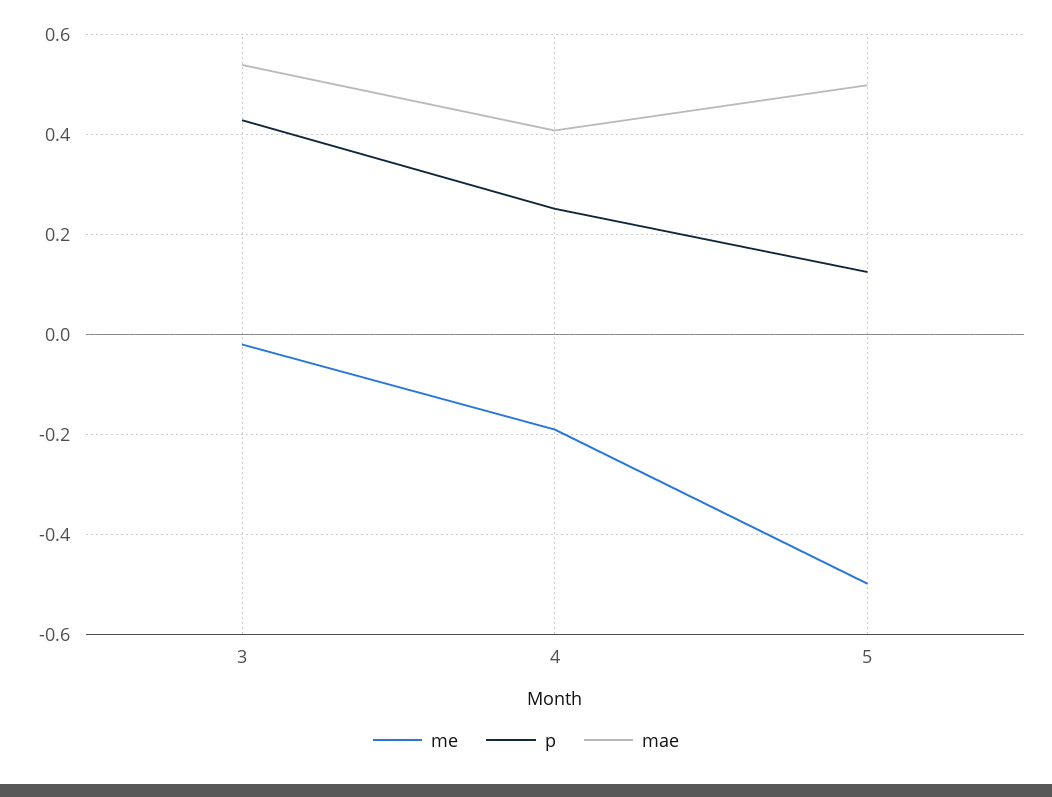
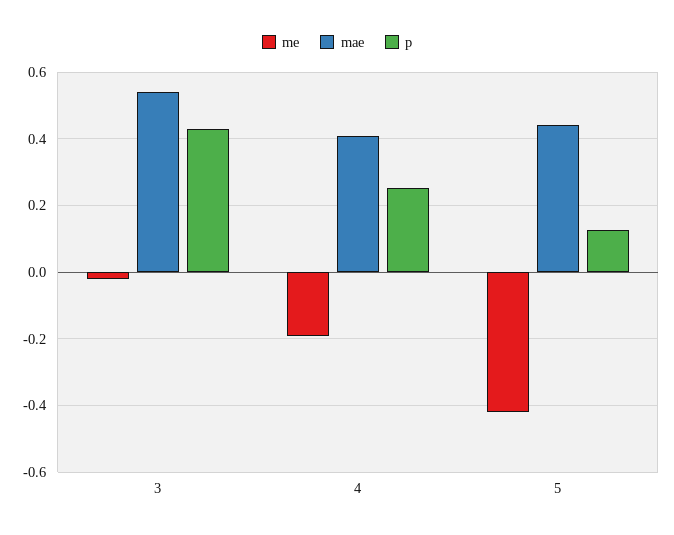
me, 5: -0.5 -> -0.42
mae, 5: 0.5 -> 0.44

